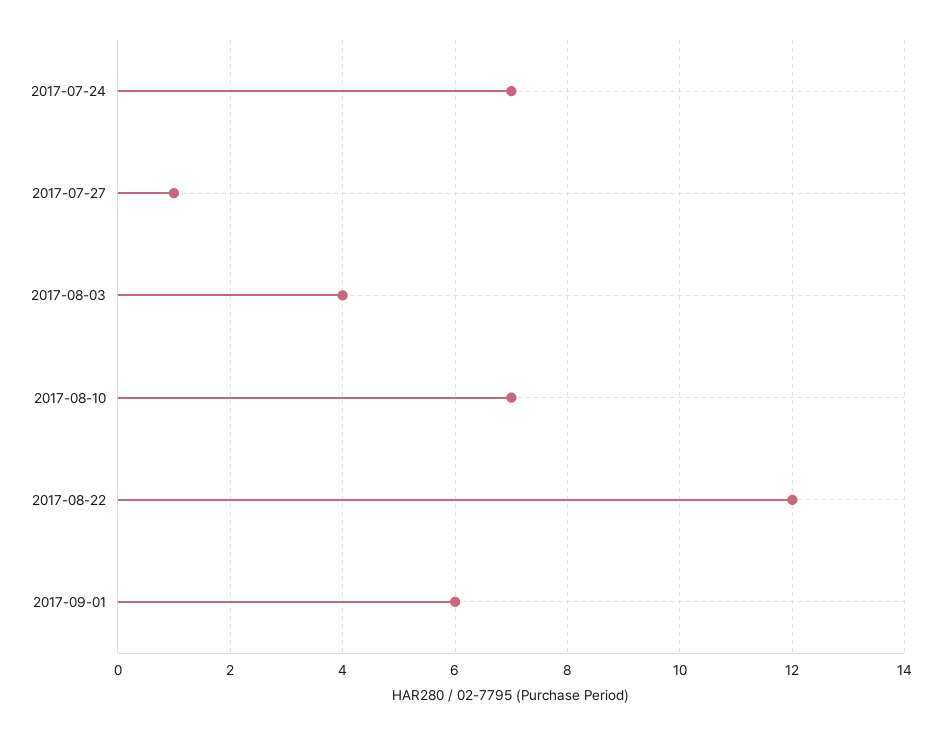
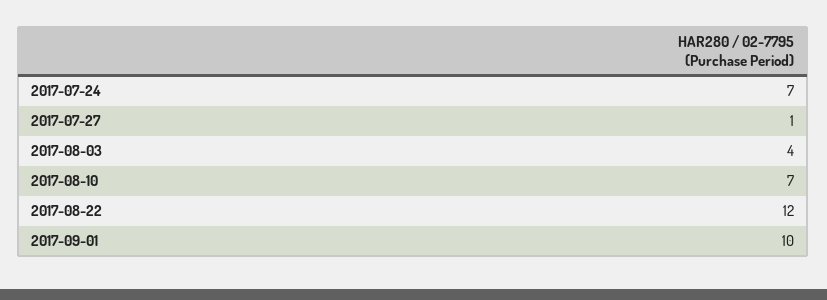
2017-09-01: 6 -> 10

